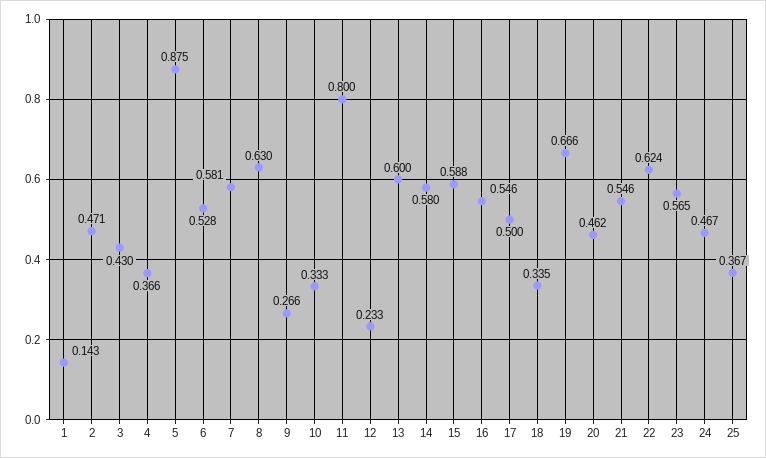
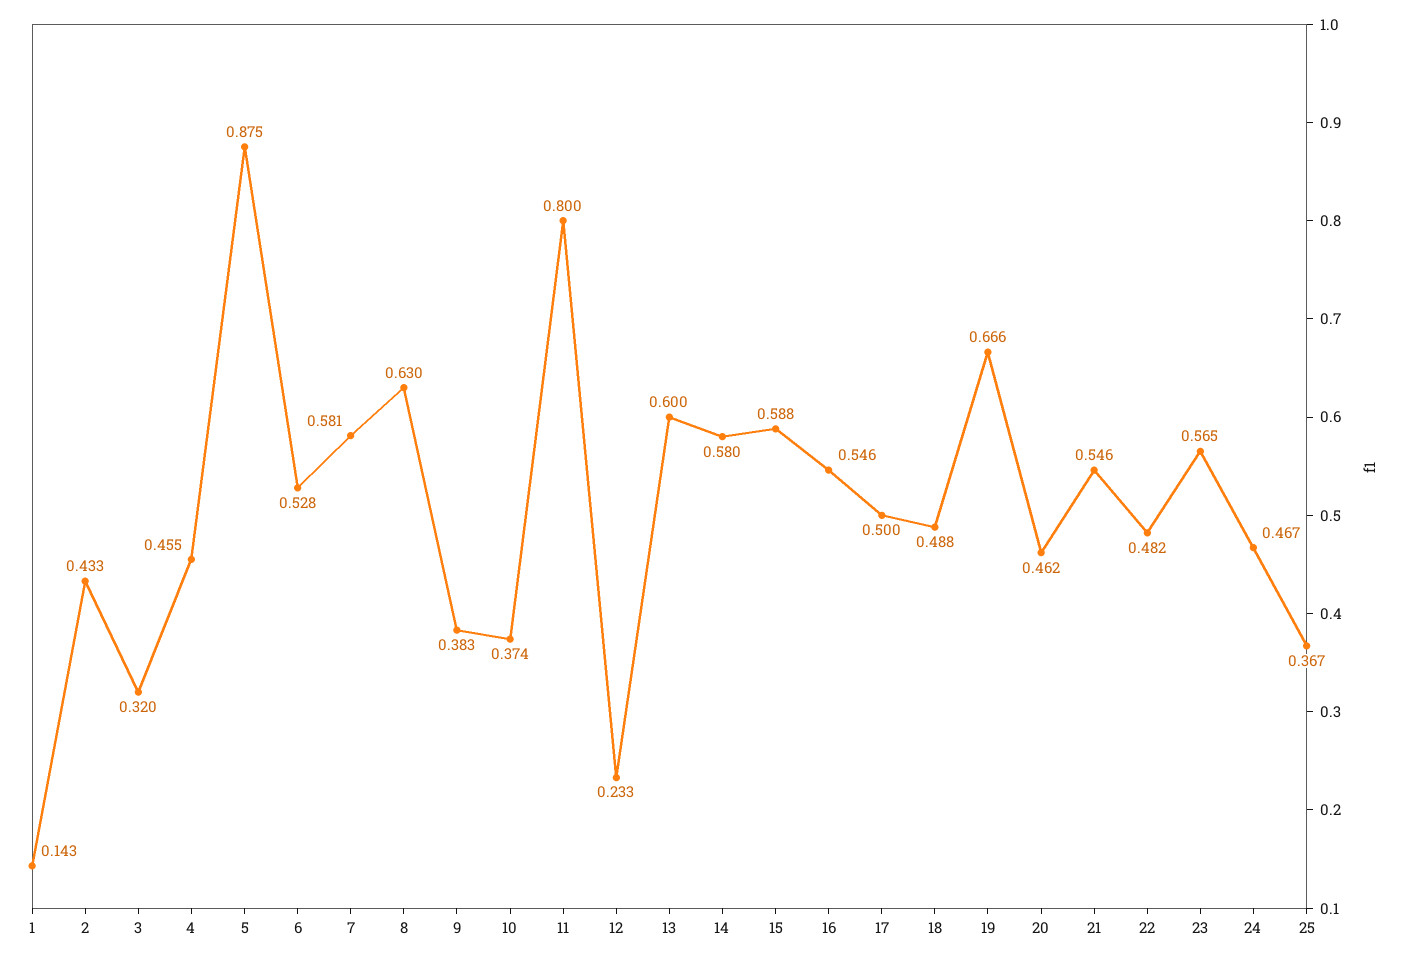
2: 0.471 -> 0.433
3: 0.43 -> 0.32
4: 0.366 -> 0.455
9: 0.266 -> 0.383
10: 0.333 -> 0.374
18: 0.335 -> 0.488
22: 0.624 -> 0.482

